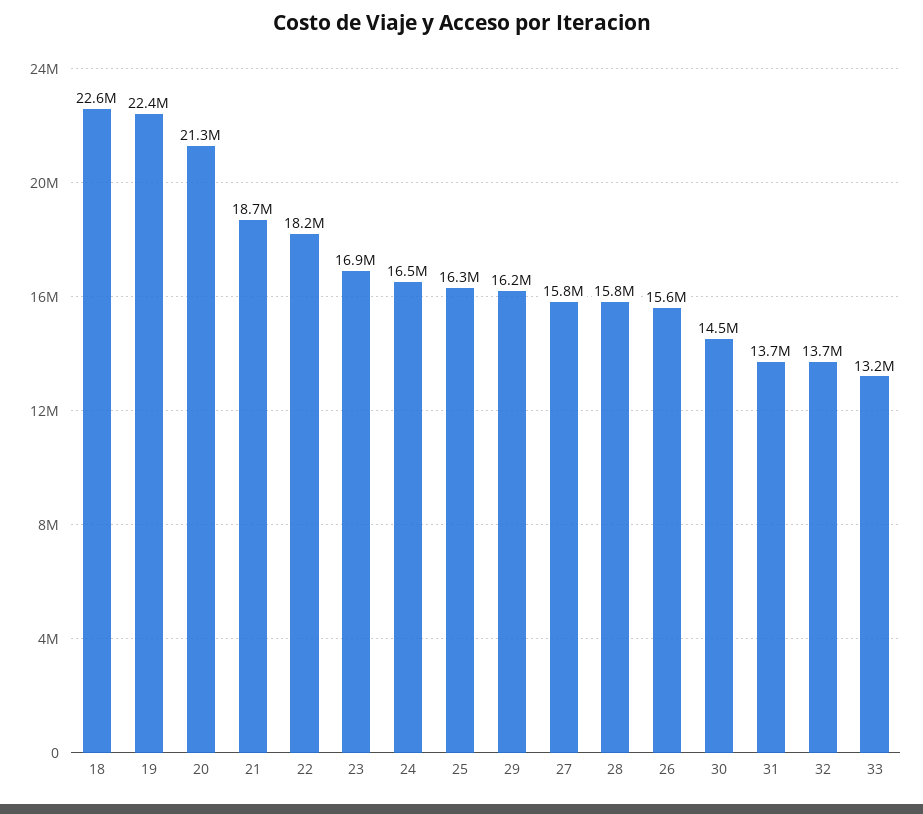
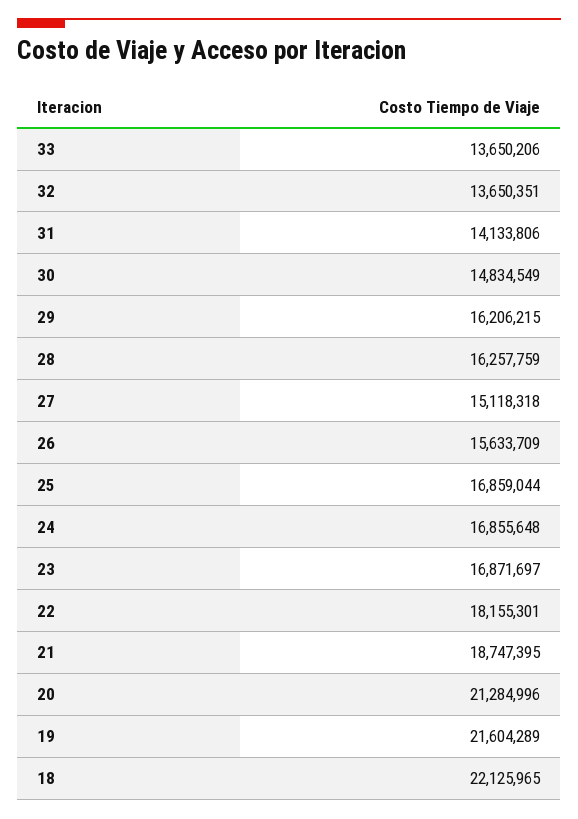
18: 22600000 -> 22125965
19: 22400000 -> 21604289
24: 16500000 -> 16855648
25: 16300000 -> 16859044
27: 15800000 -> 15118318
28: 15800000 -> 16257759
30: 14500000 -> 14834549
31: 13700000 -> 14133806
33: 13200000 -> 13650206

